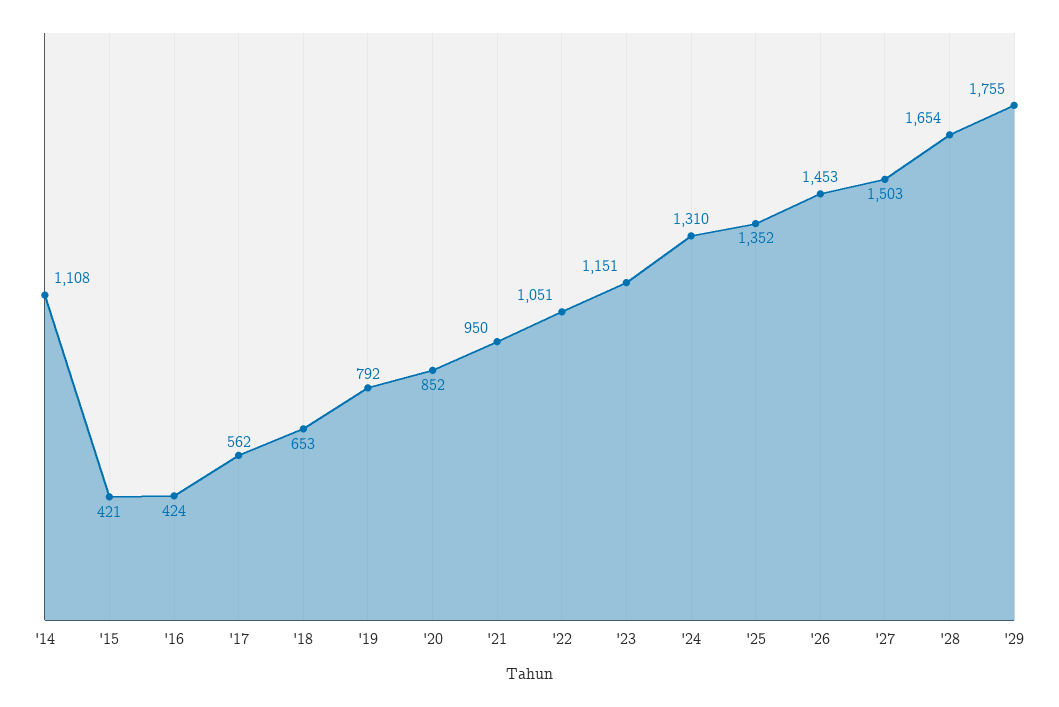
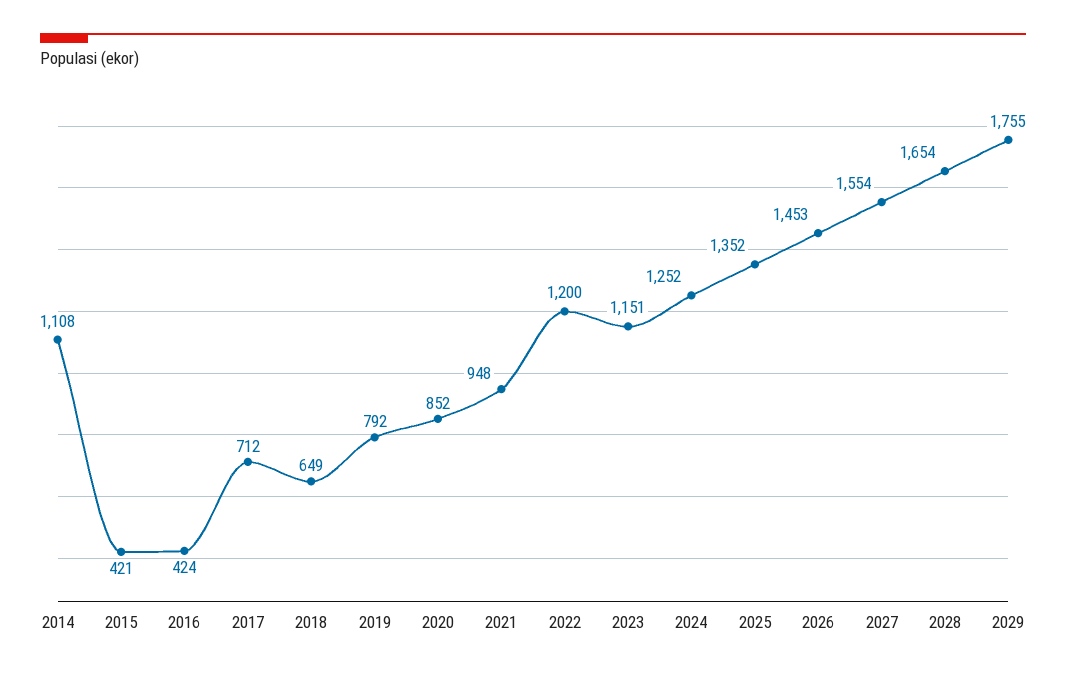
'17: 562 -> 712
'18: 653 -> 649
'21: 950 -> 948
'22: 1051 -> 1200
'24: 1310 -> 1252
'27: 1503 -> 1554

